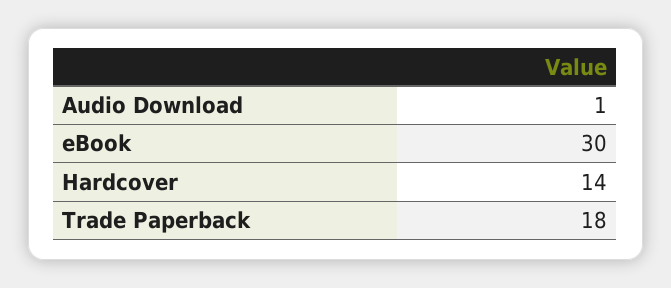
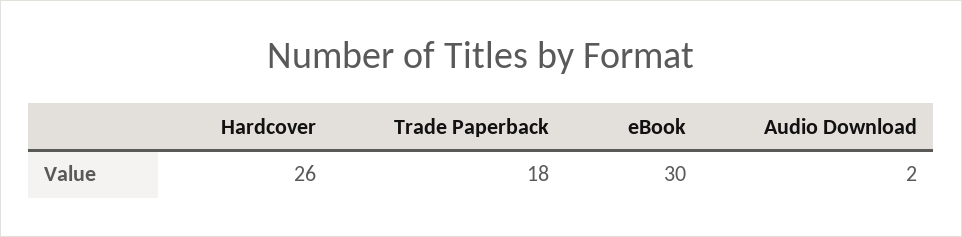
Audio Download: 1 -> 2
Hardcover: 14 -> 26

